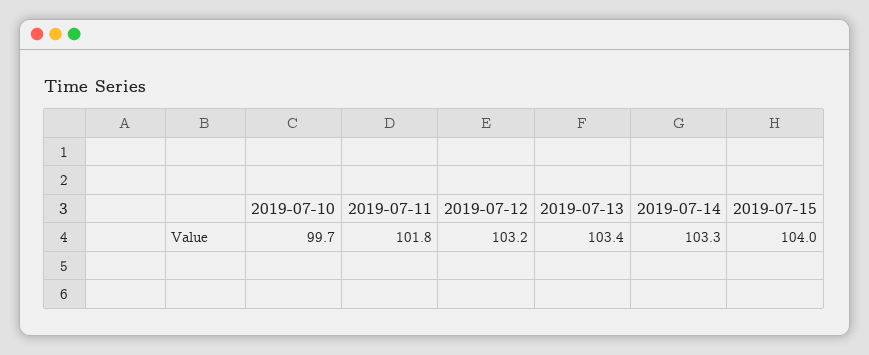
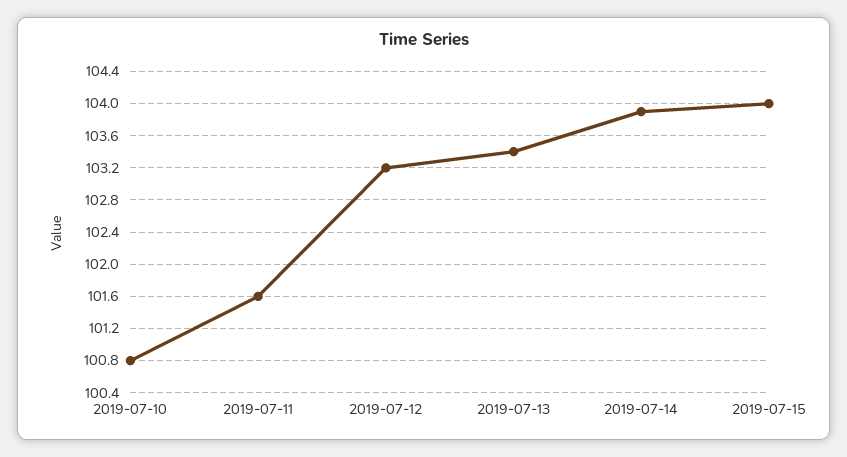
2019-07-10: 99.7 -> 100.8
2019-07-11: 101.8 -> 101.6
2019-07-14: 103.3 -> 103.9

